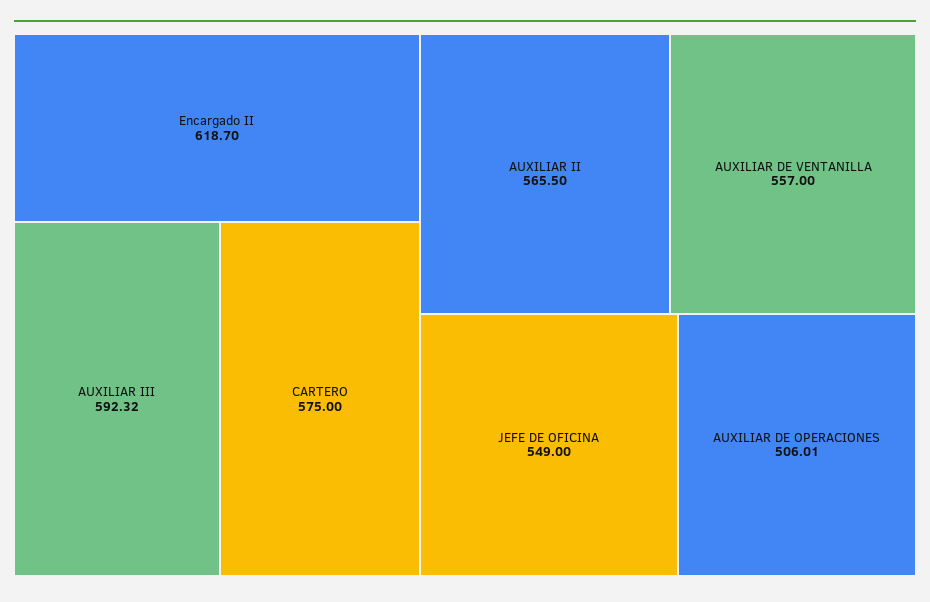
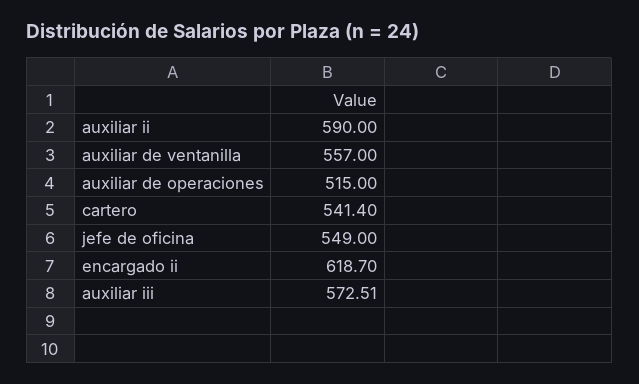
AUXILIAR III: 592.32 -> 572.51
CARTERO: 575 -> 541.4
AUXILIAR II: 565.5 -> 590
AUXILIAR DE OPERACIONES: 506.01 -> 515

